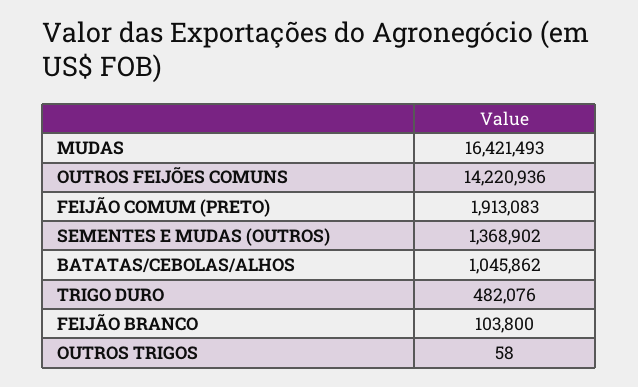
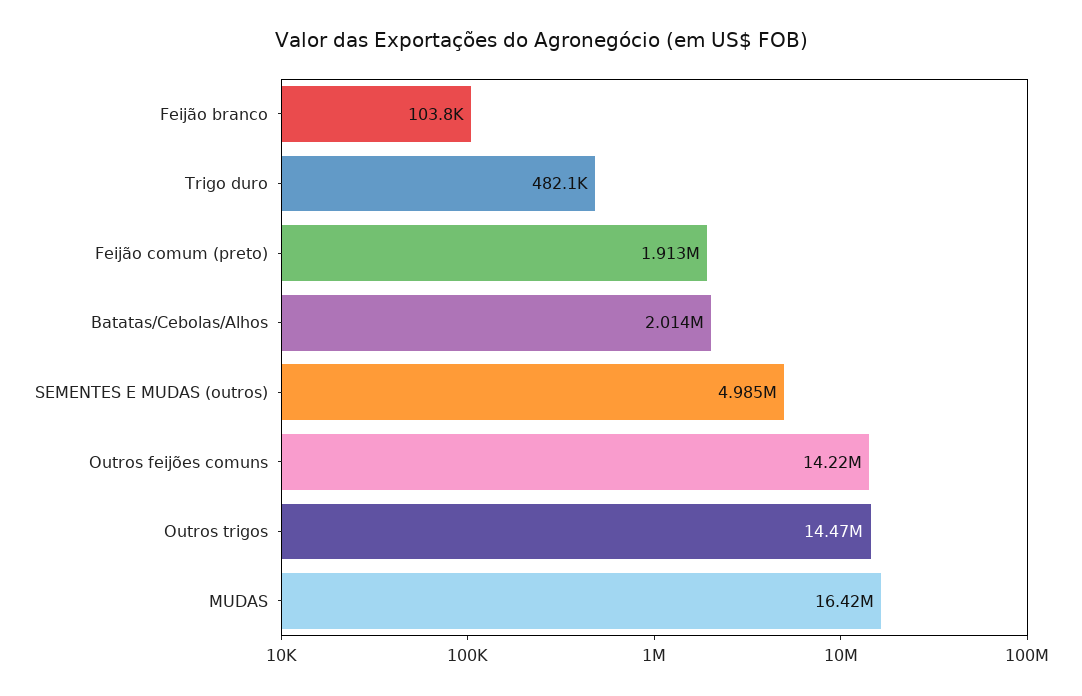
SEMENTES E MUDAS (OUTROS): 1368902 -> 4985000
BATATAS/CEBOLAS/ALHOS: 1045862 -> 2014000
OUTROS TRIGOS: 58 -> 14470000

